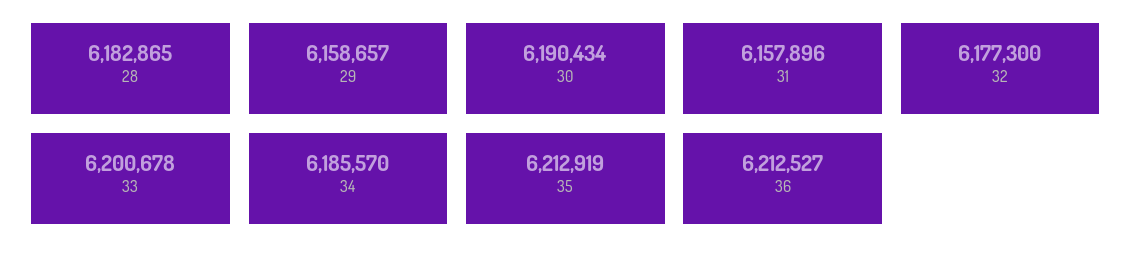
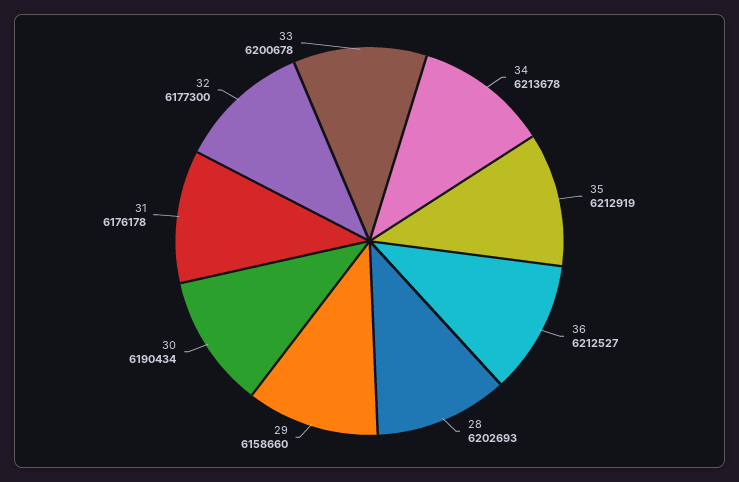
28: 6182865 -> 6202693
29: 6158657 -> 6158660
31: 6157896 -> 6176178
34: 6185570 -> 6213678

